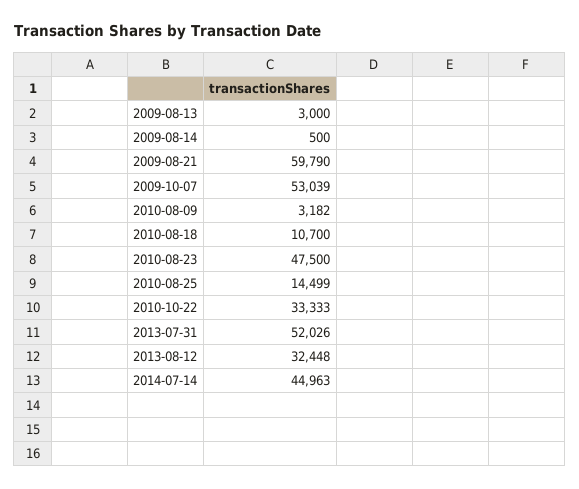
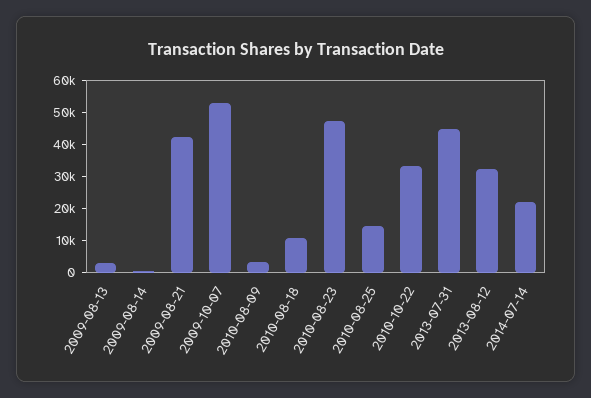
2009-08-21: 59790 -> 42500
2013-07-31: 52026 -> 45000
2014-07-14: 44963 -> 22500

